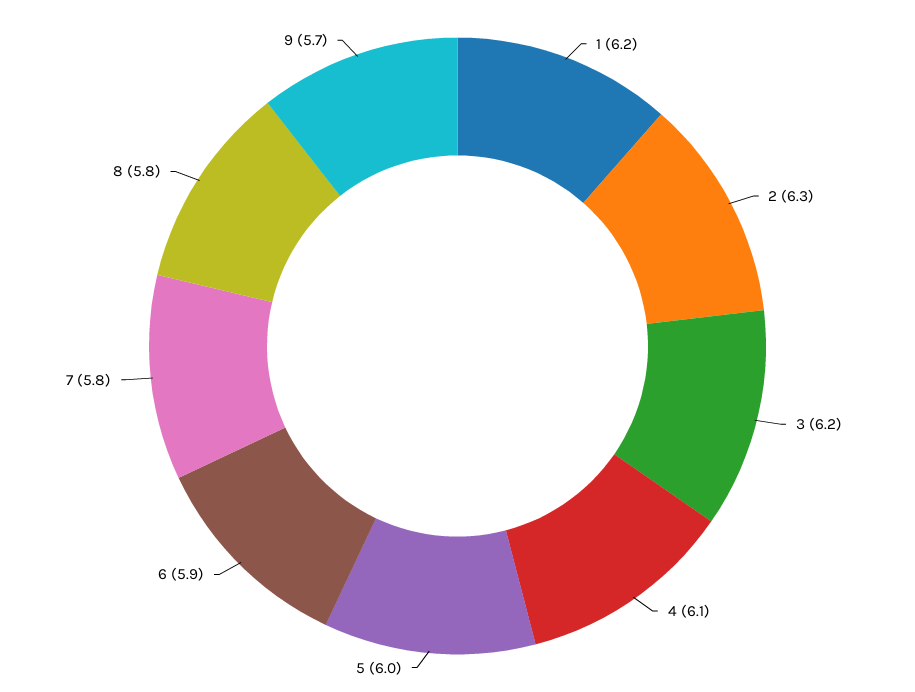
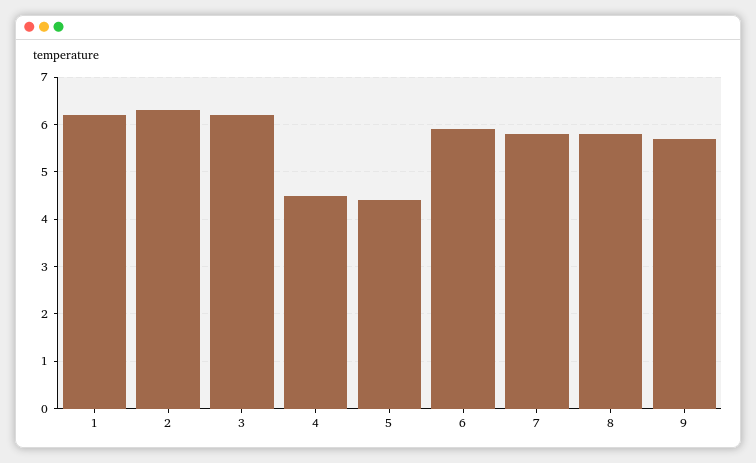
4: 6.1 -> 4.5
5: 6 -> 4.5

